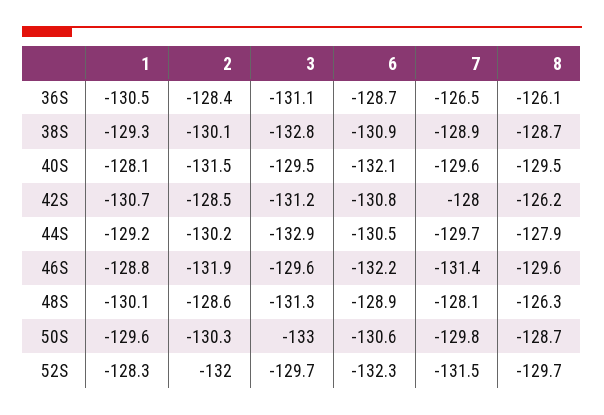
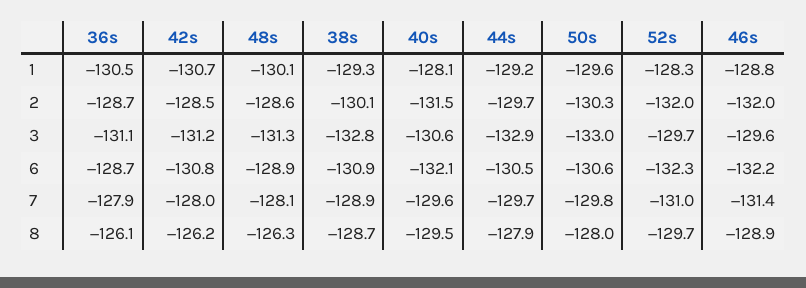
2, 36S: -128.4 -> -128.7
7, 36S: -126.5 -> -127.9
3, 40S: -129.5 -> -130.6
2, 44S: -130.2 -> -129.7
2, 46S: -131.9 -> -132
8, 46S: -129.6 -> -128.9
8, 50S: -128.7 -> -128
7, 52S: -131.5 -> -131

